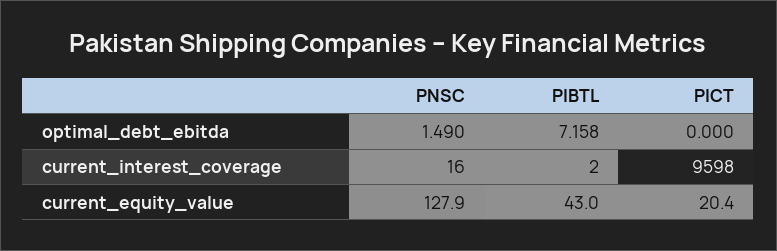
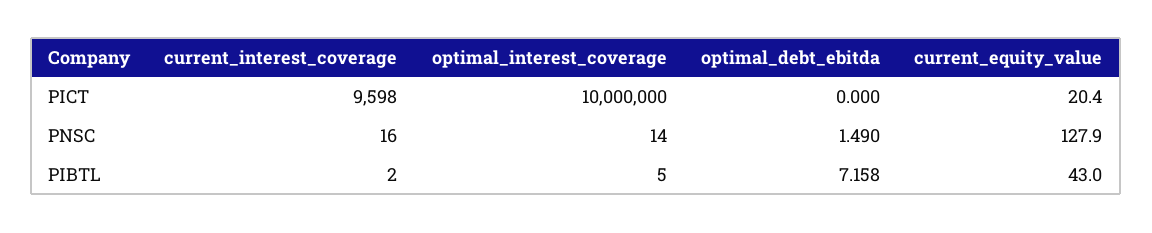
PICT, optimal_interest_coverage: none -> 10000000
PNSC, optimal_interest_coverage: none -> 14
PIBTL, optimal_interest_coverage: none -> 5

